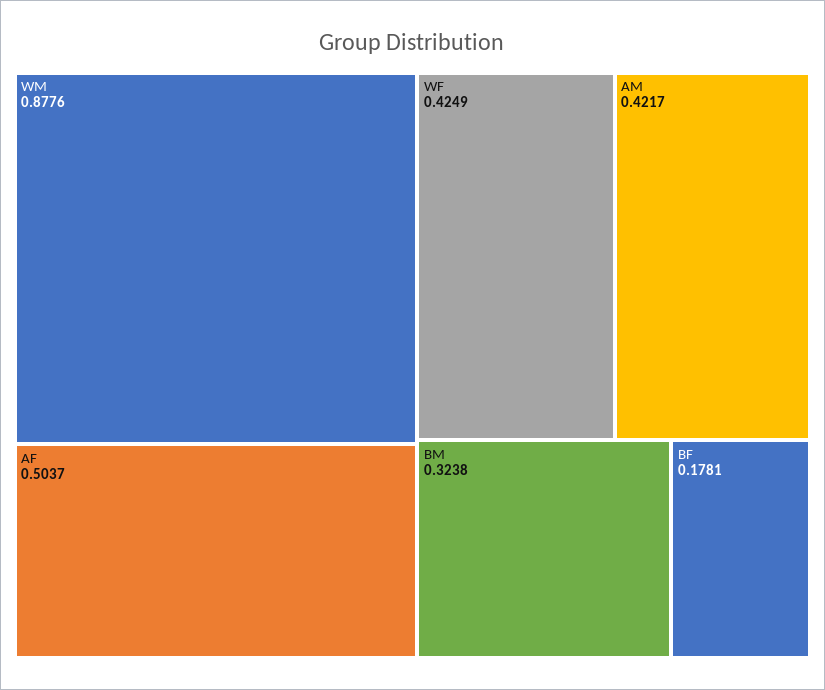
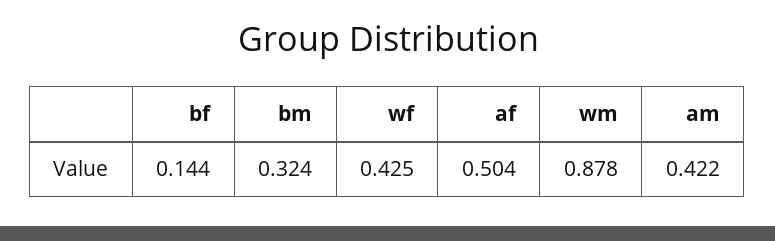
BF: 0.1781 -> 0.144

